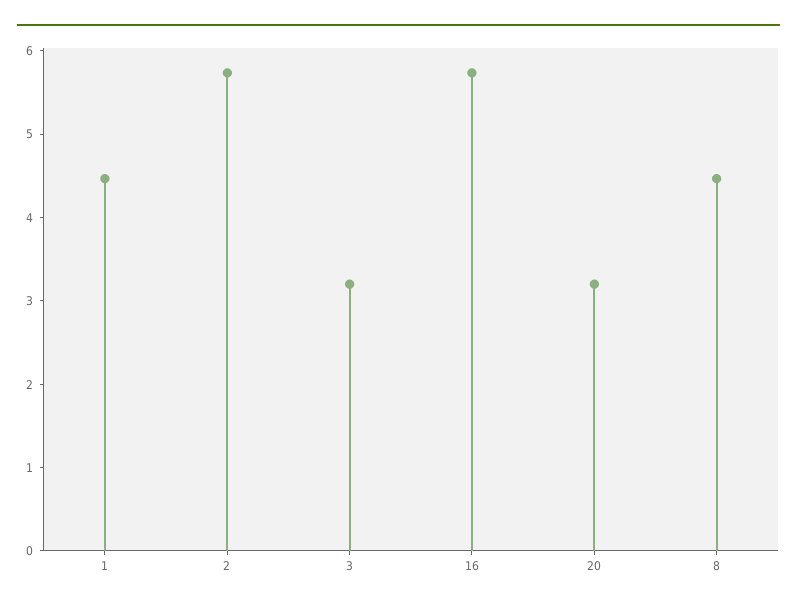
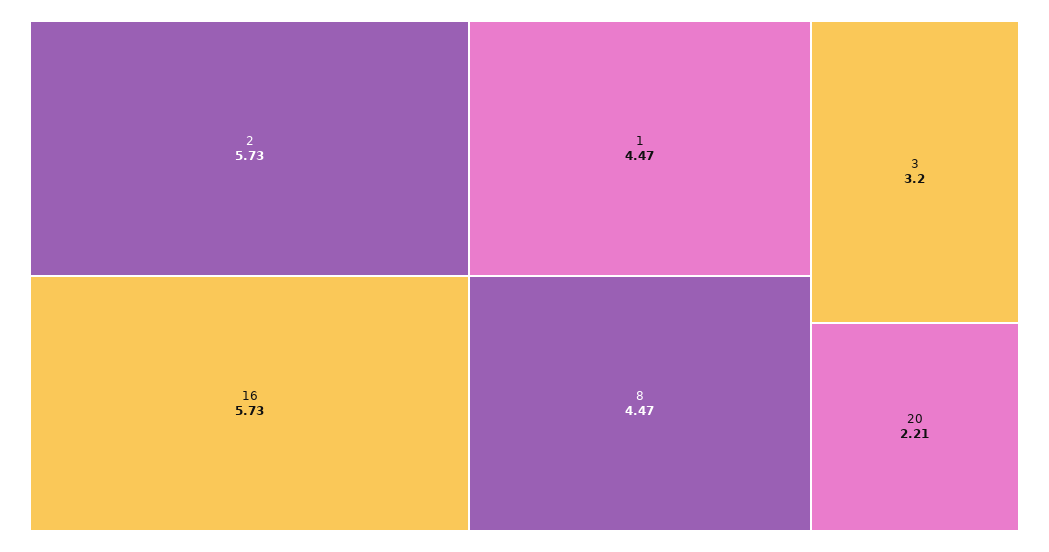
20: 3.2 -> 2.21

